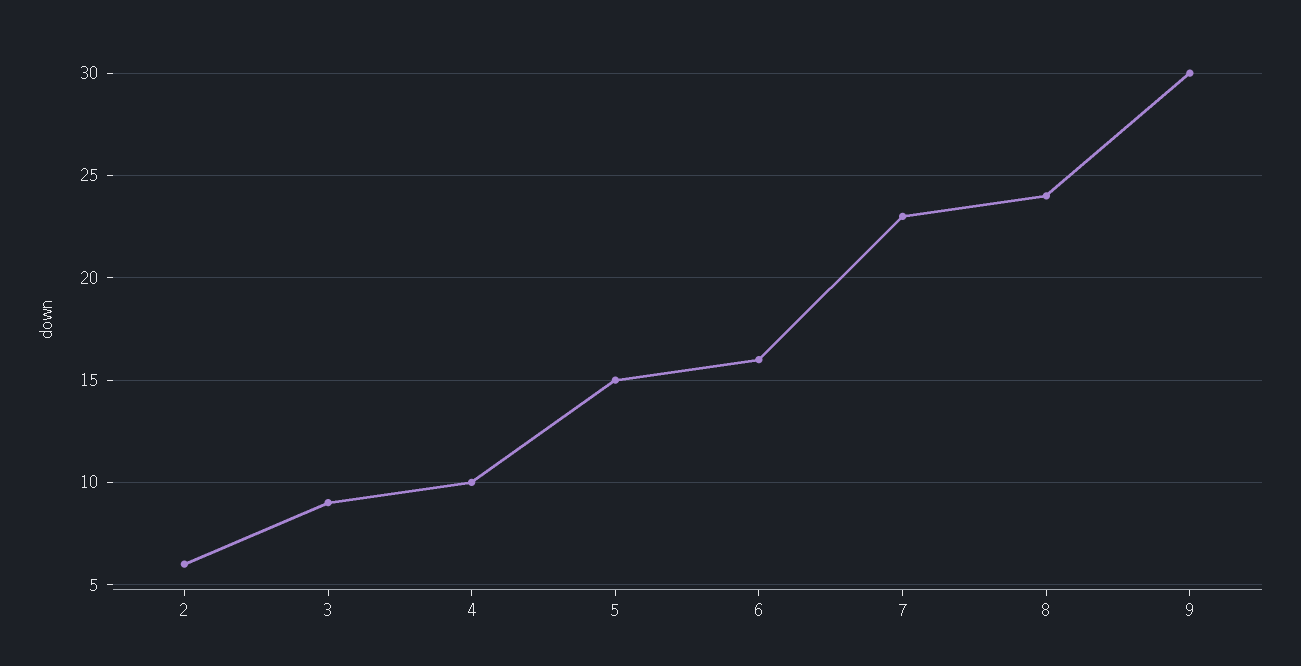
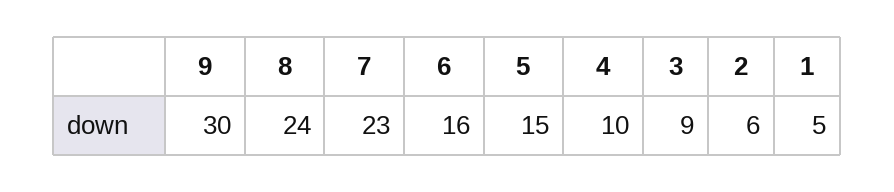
1: none -> 5

